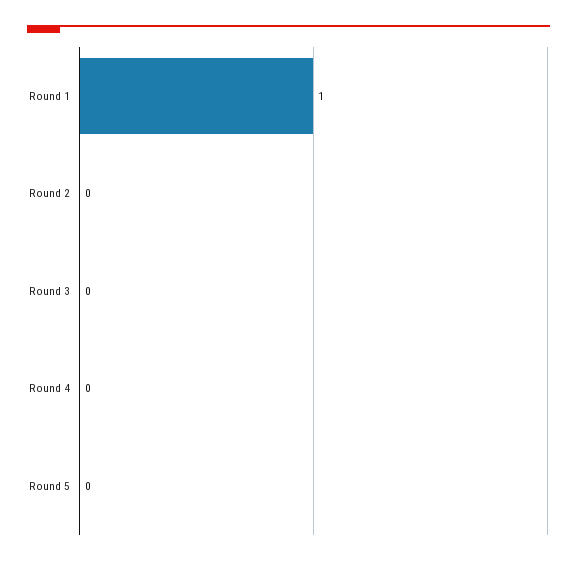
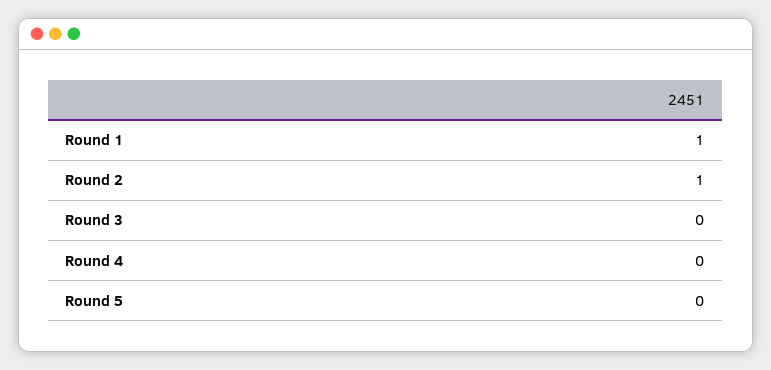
Round 2: 0 -> 1

